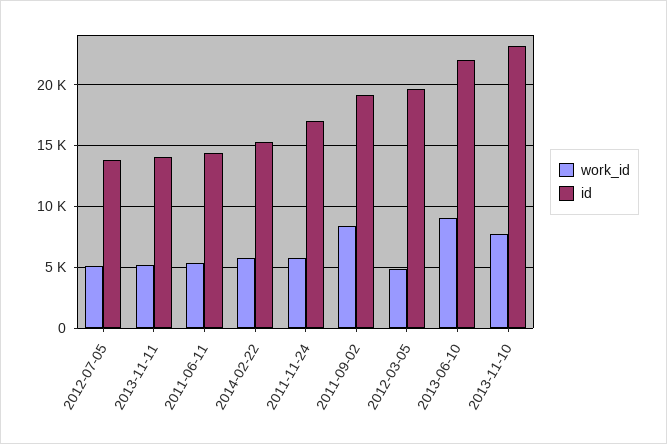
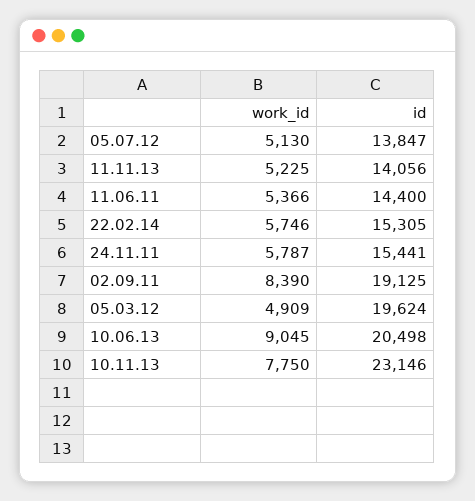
id, 2011-11-24: 17000 -> 15441
id, 2013-06-10: 22000 -> 20498

